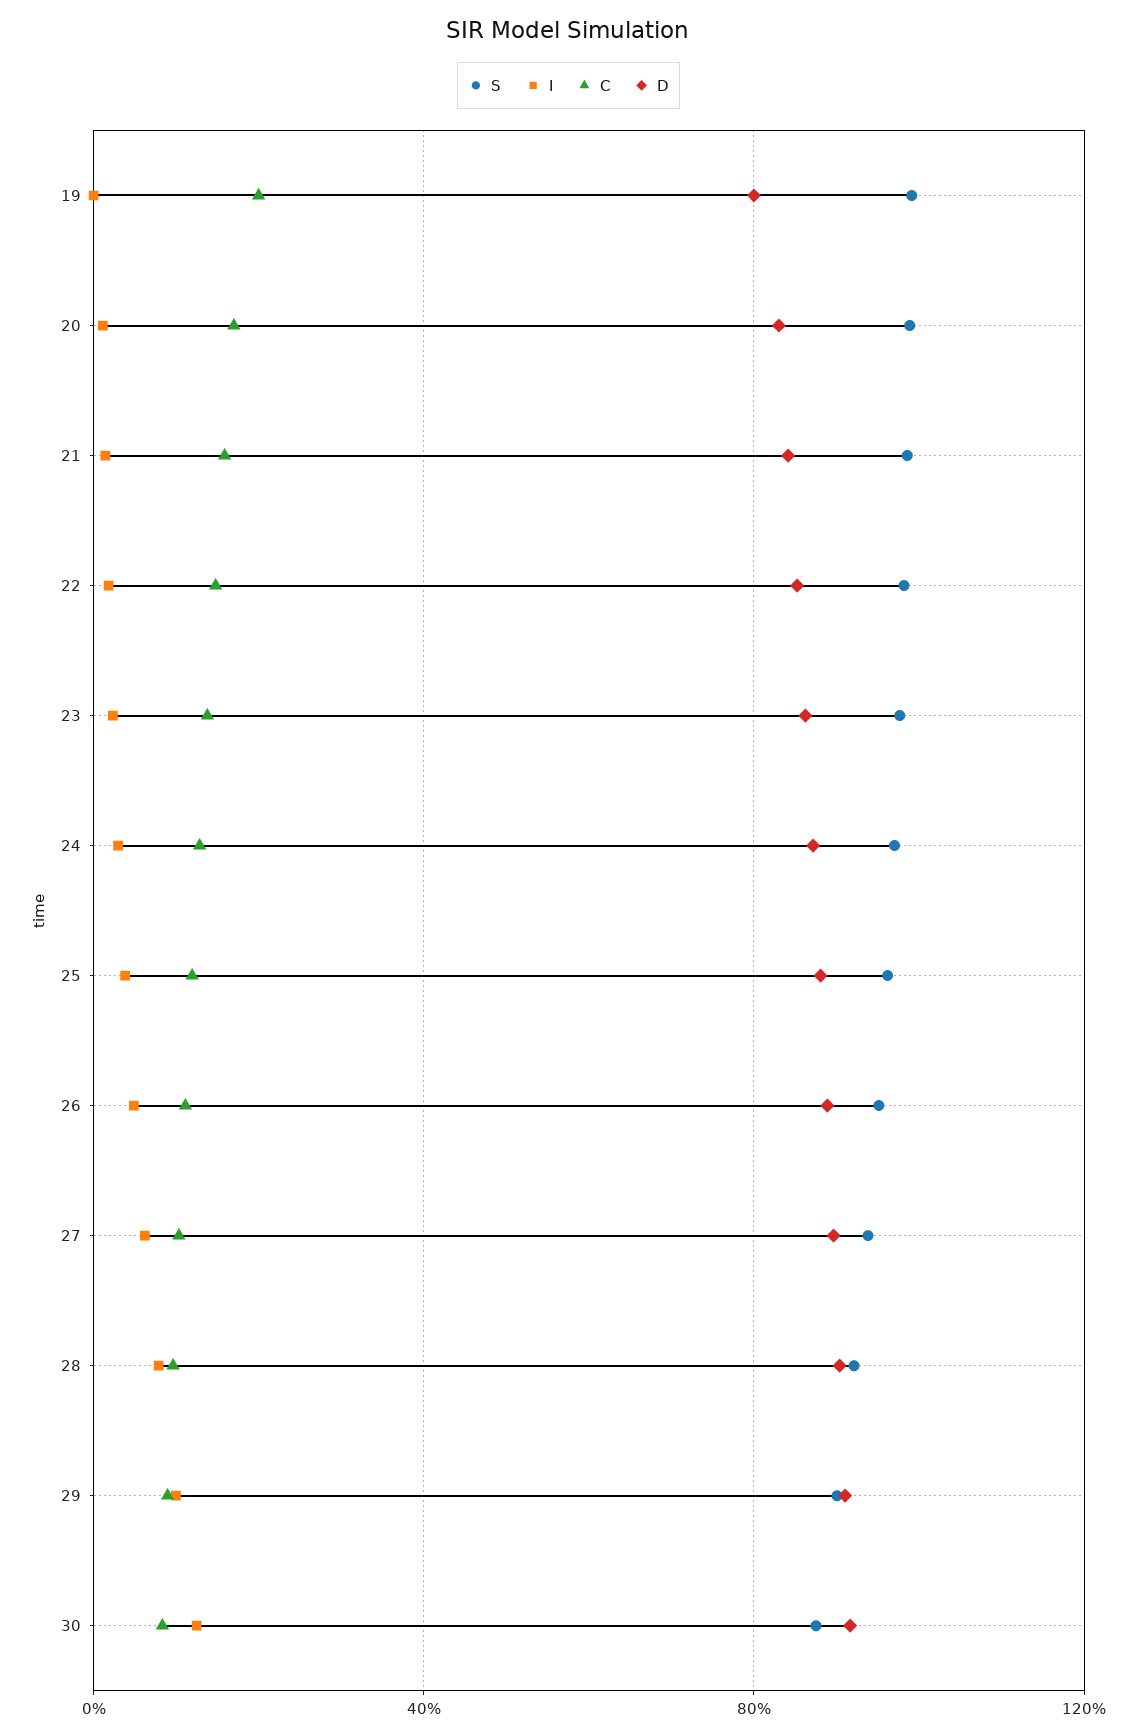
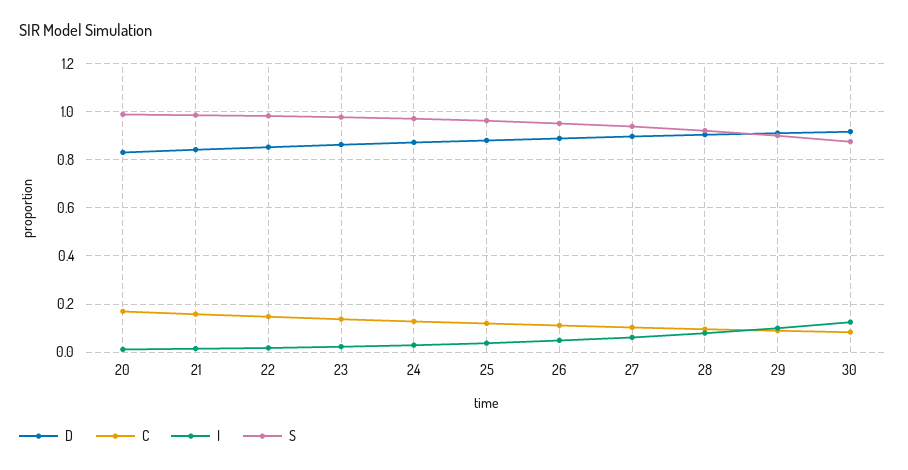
S, 19: 1 -> none
I, 19: 0 -> none
C, 19: 0.2 -> none
D, 19: 0.8 -> none

